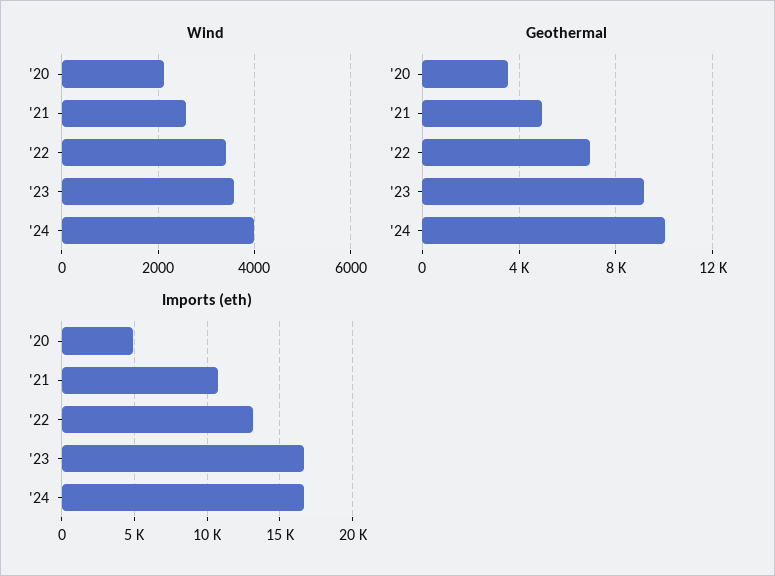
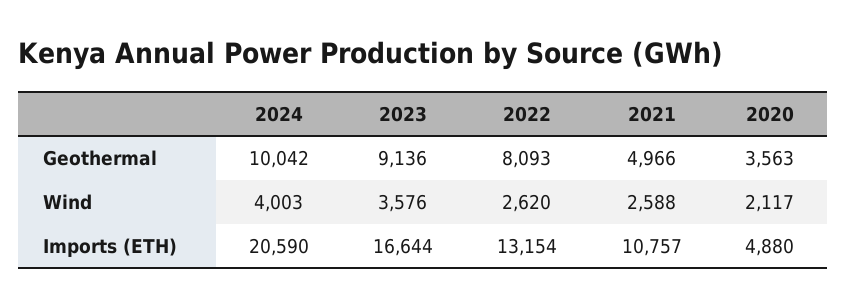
Wind, '22: 3400 -> 2620
Geothermal, '22: 7000 -> 8093
Imports (eth), '24: 16500 -> 20590

